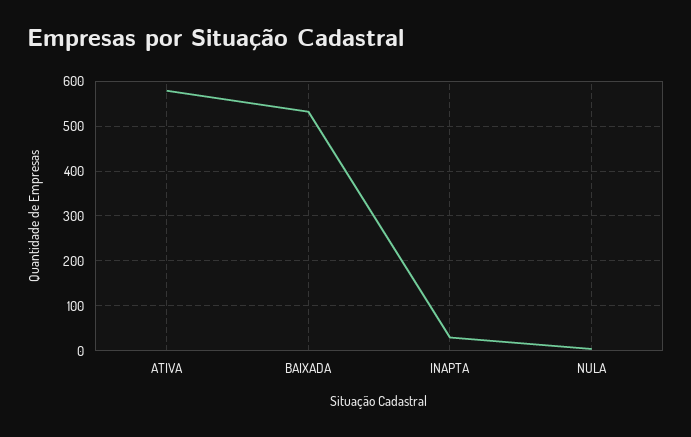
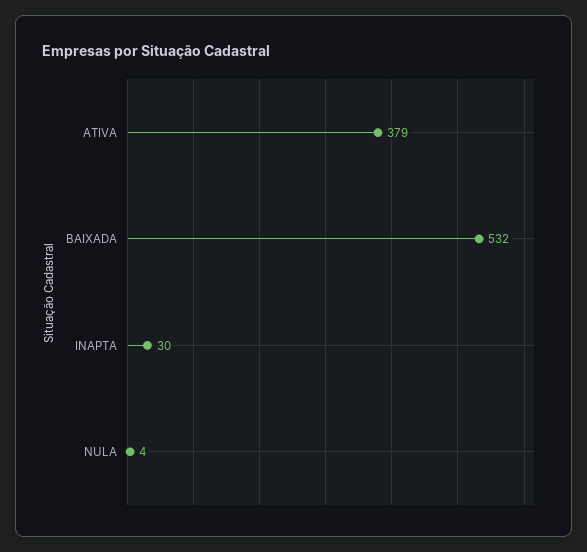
ATIVA: 580 -> 379

